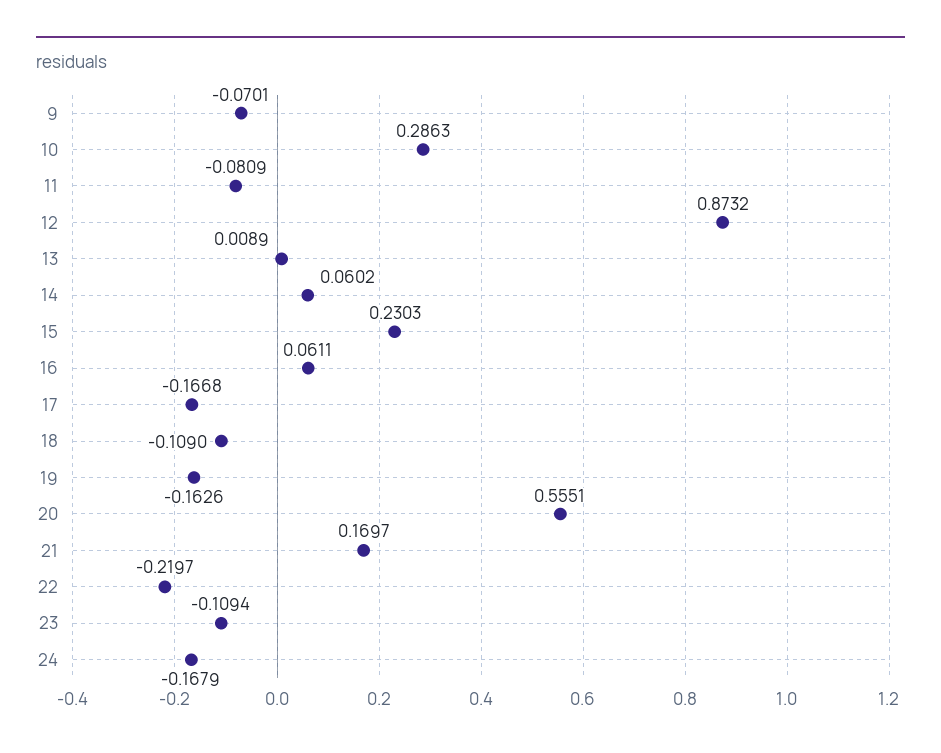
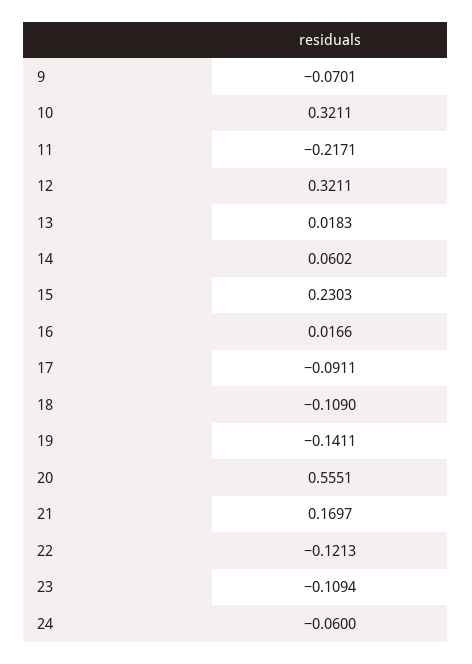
10: 0.2863 -> 0.3211
11: -0.0809 -> -0.2171
12: 0.8732 -> 0.3211
13: 0.0089 -> 0.0183
16: 0.0611 -> 0.0166
17: -0.1668 -> -0.0911
19: -0.1626 -> -0.1411
22: -0.2197 -> -0.1213
24: -0.1679 -> -0.06

